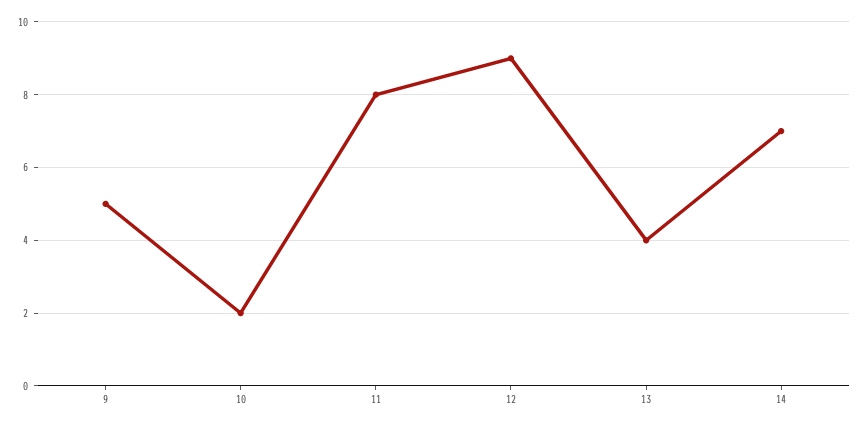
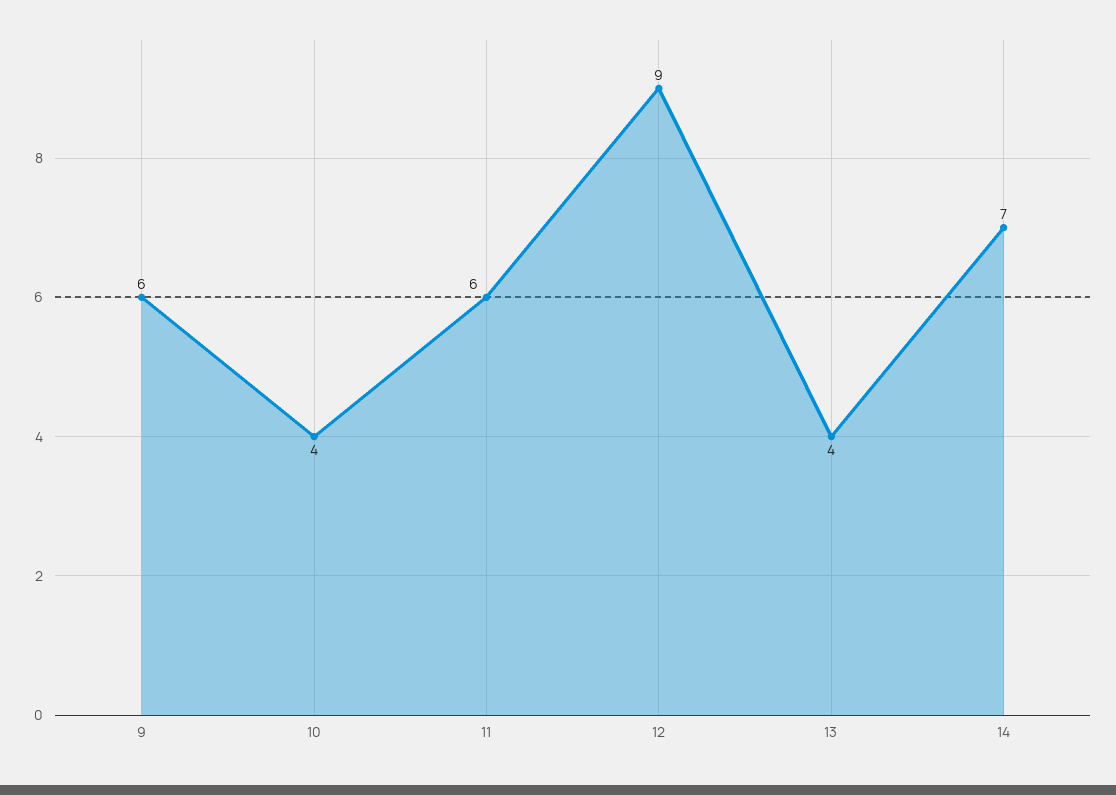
9: 5 -> 6
10: 2 -> 4
11: 8 -> 6

